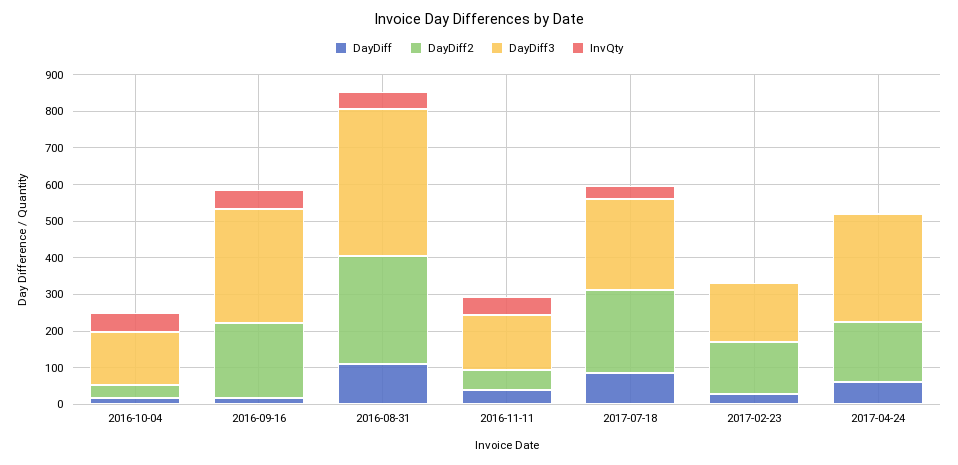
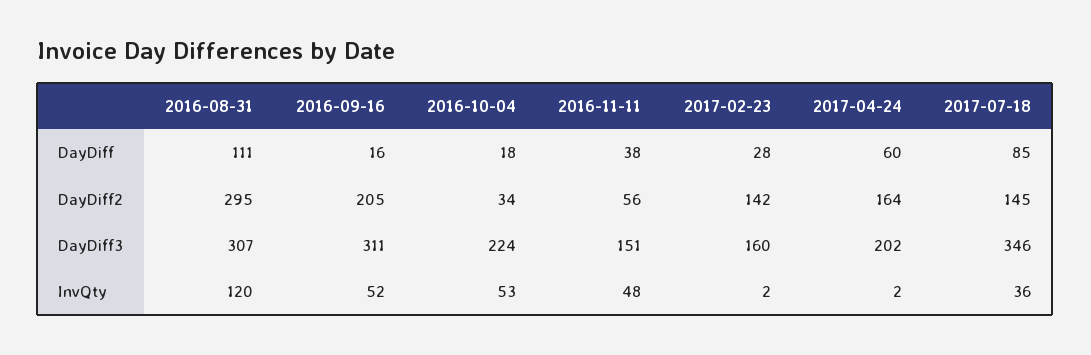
DayDiff3, 2016-10-04: 150 -> 224
DayDiff3, 2016-08-31: 400 -> 307
InvQty, 2016-08-31: 50 -> 120
DayDiff2, 2017-07-18: 225 -> 145
DayDiff3, 2017-07-18: 250 -> 346
DayDiff3, 2017-04-24: 300 -> 202

